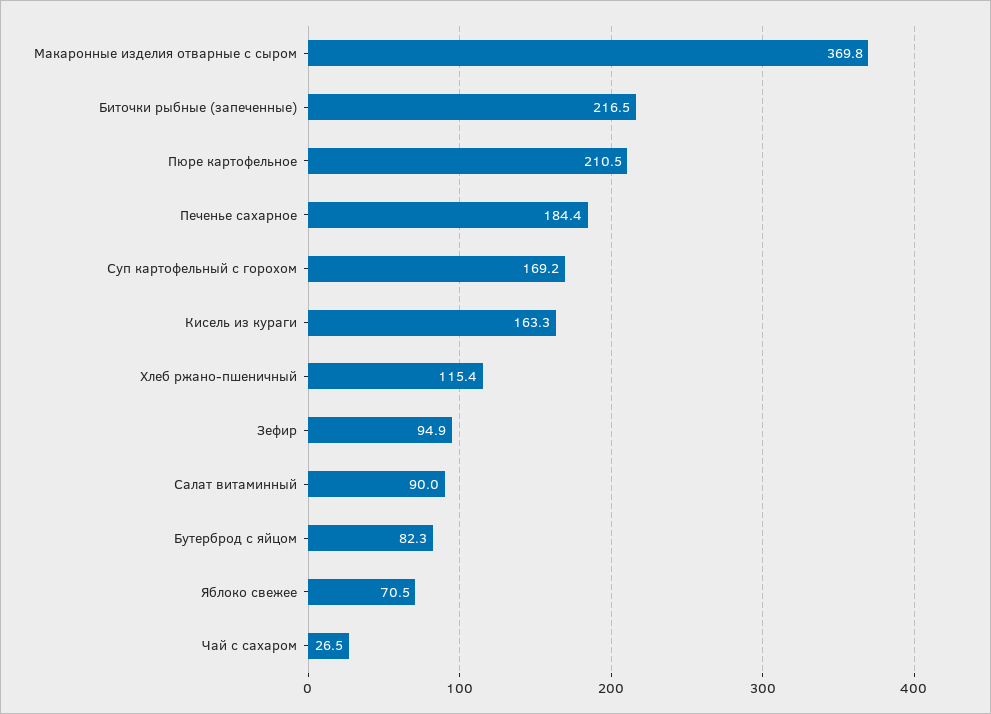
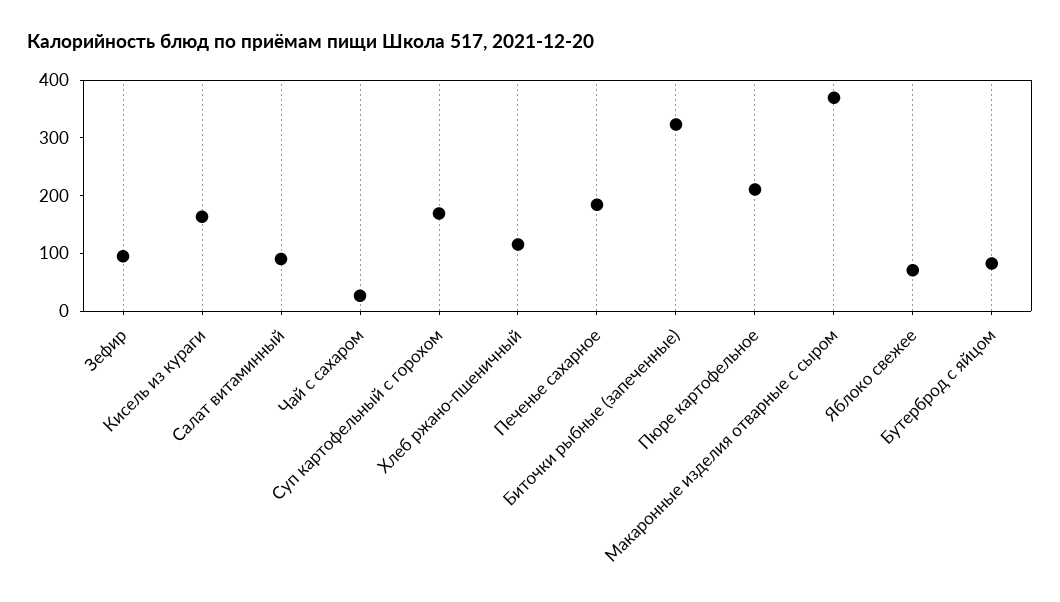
Биточки рыбные (запеченные): 216.5 -> 320

